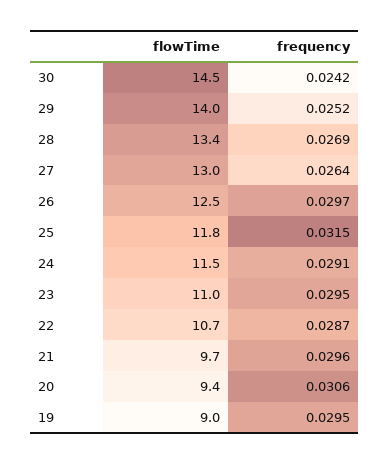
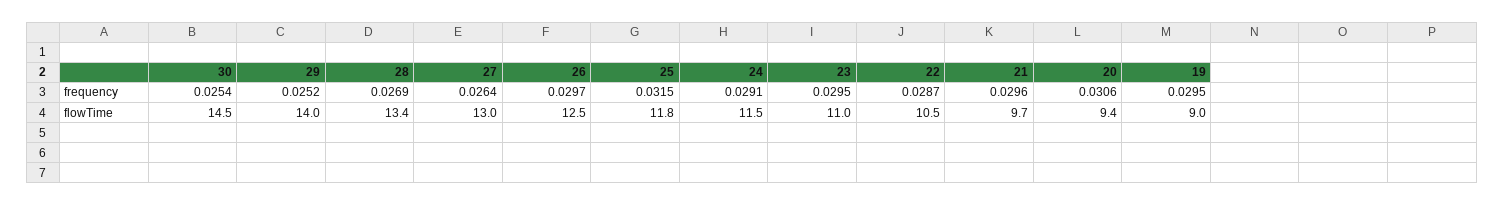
frequency, 30: 0.0242 -> 0.0254
flowTime, 22: 10.7 -> 10.5

